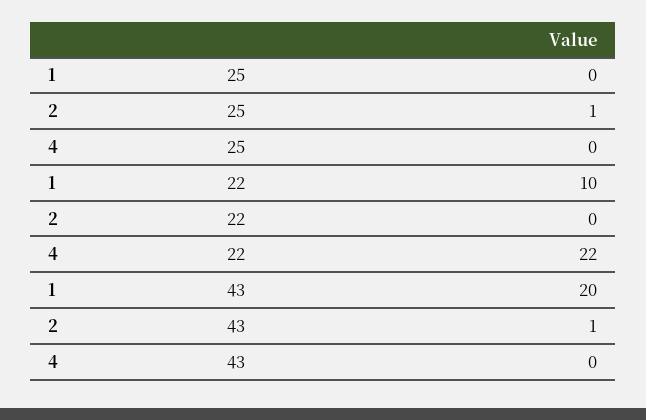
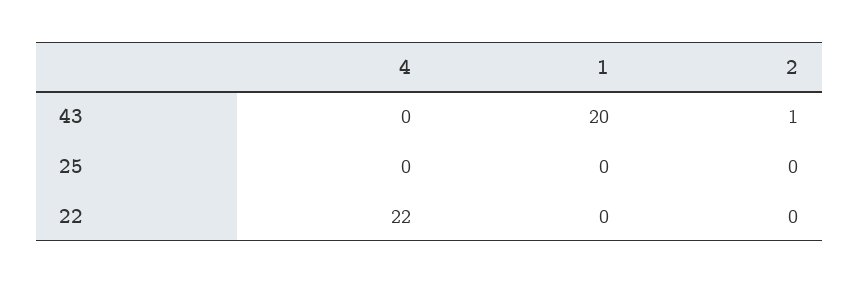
2, 25: 1 -> 0
1, 22: 10 -> 0

